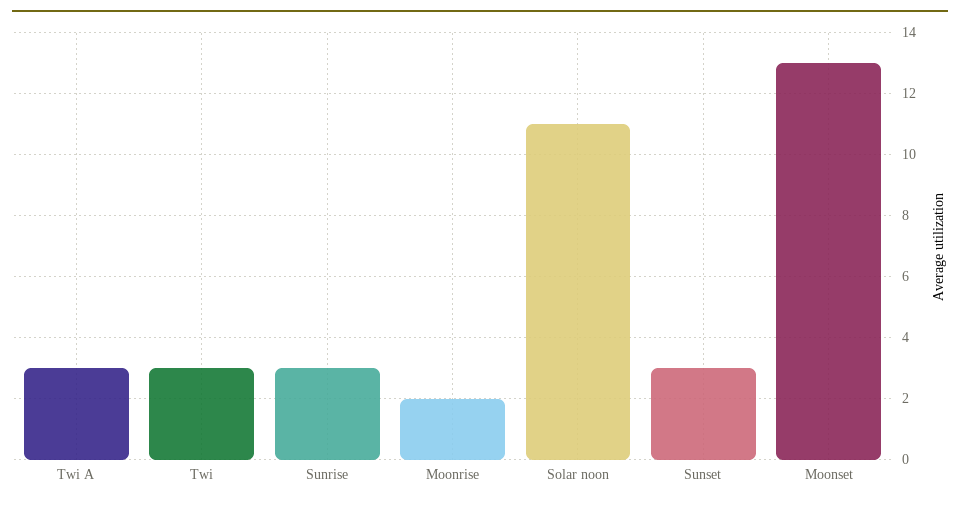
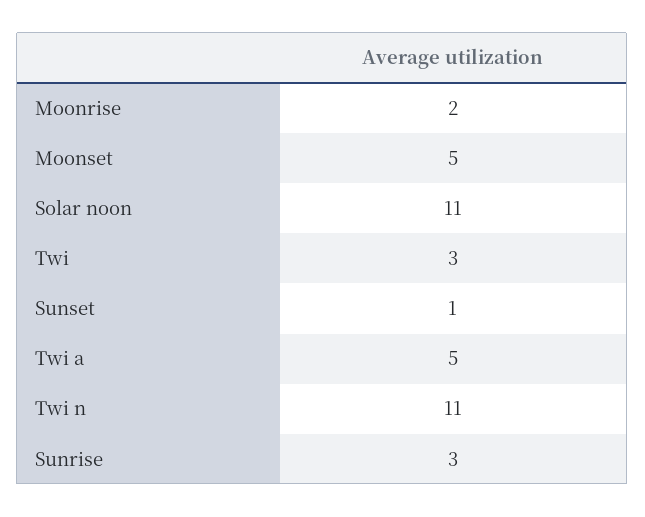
Twi A: 3 -> 5
Sunset: 3 -> 1
Moonset: 13 -> 5
Twi n: none -> 11

